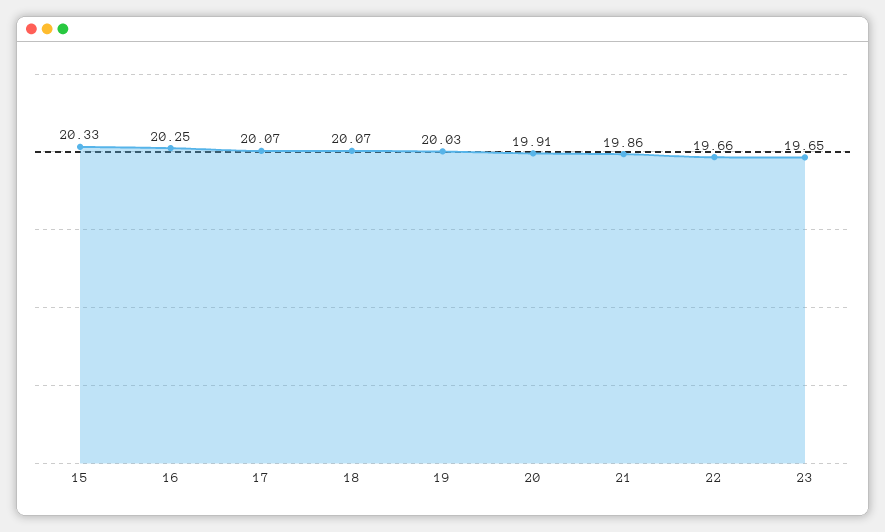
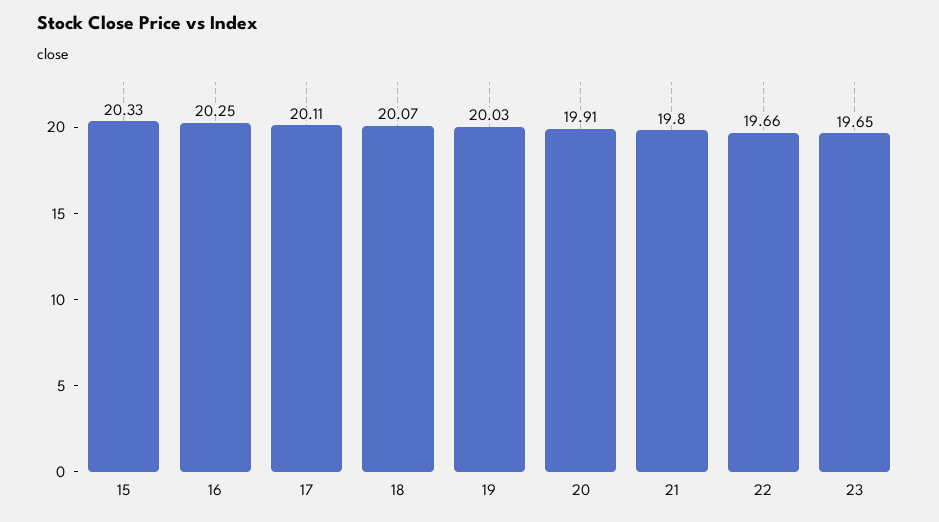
17: 20.07 -> 20.11
21: 19.86 -> 19.8

